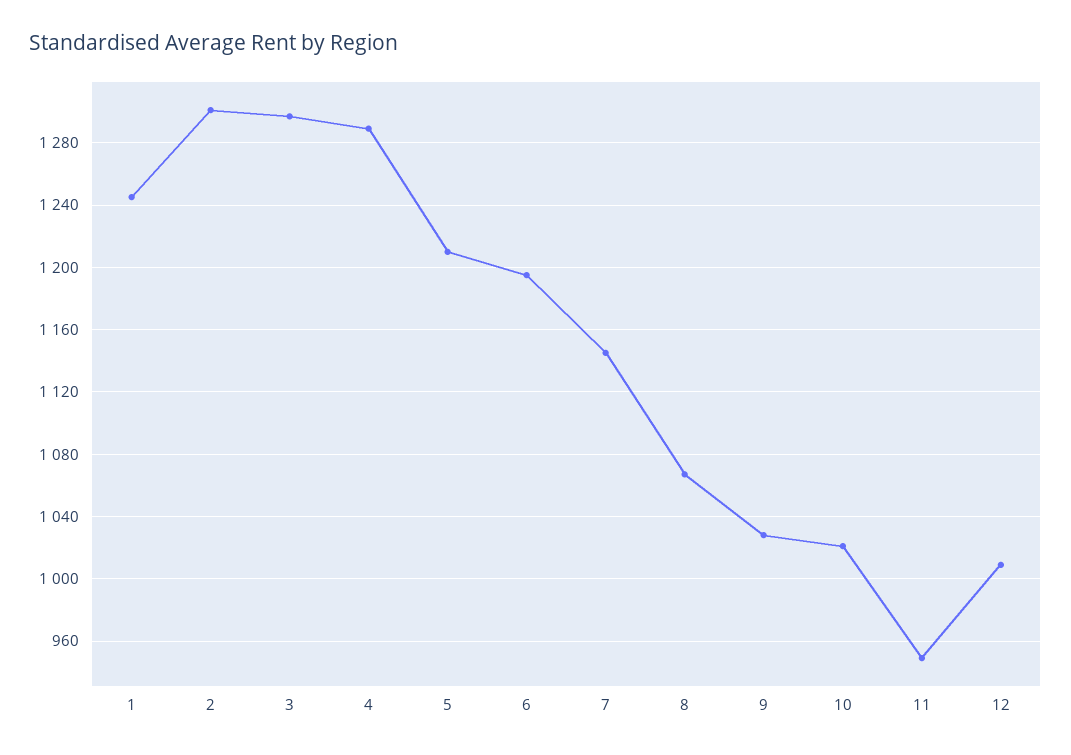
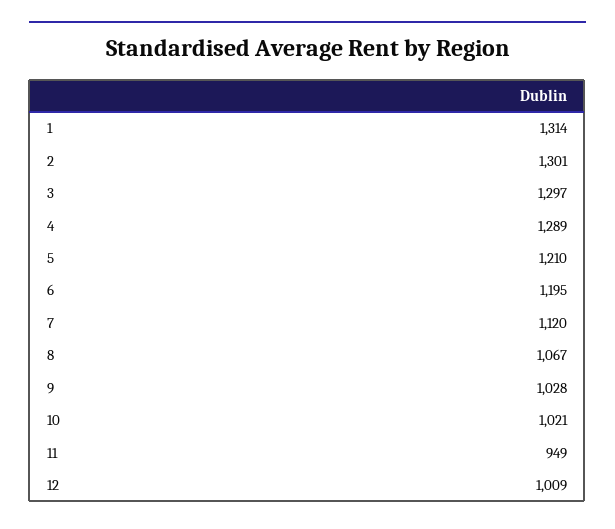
1: 1245 -> 1314
7: 1145 -> 1120

